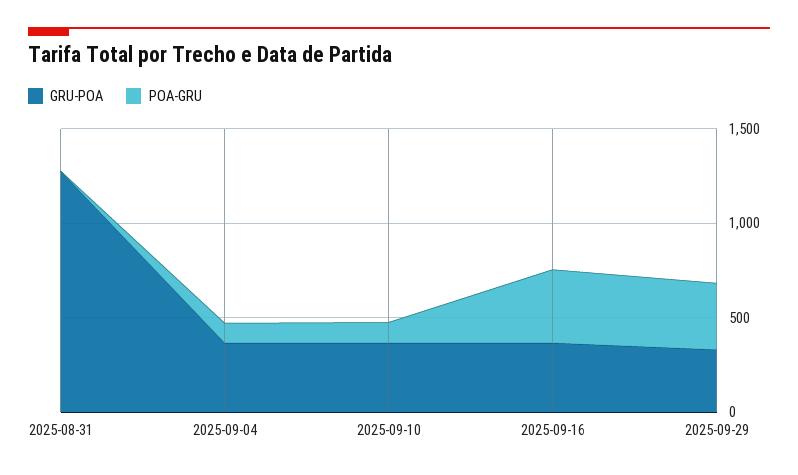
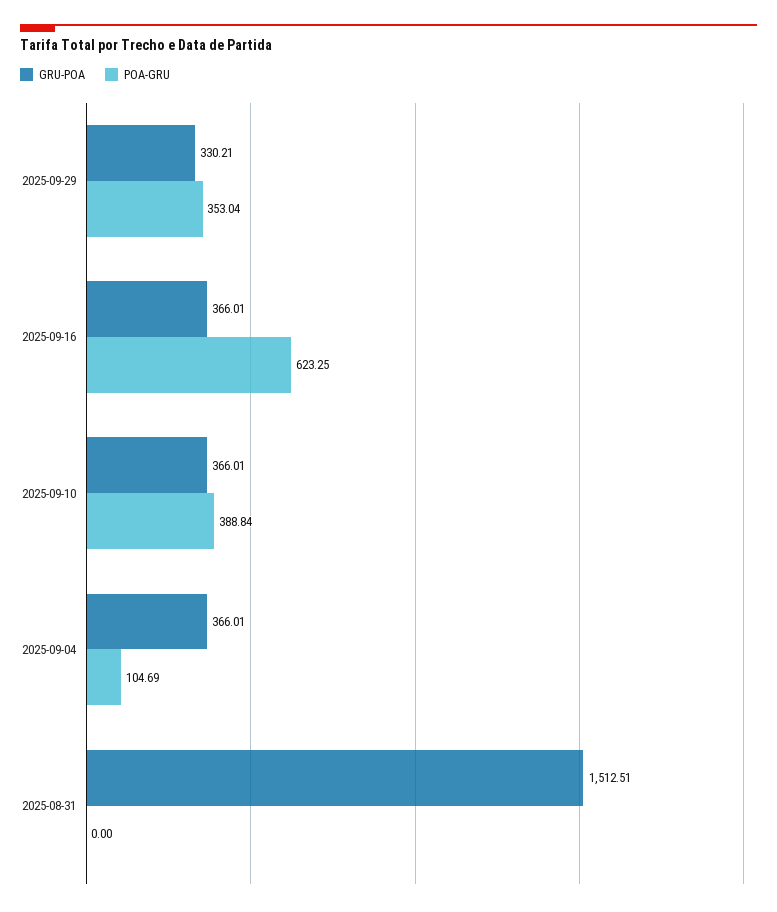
GRU-POA, 2025-08-31: 1300 -> 1512.51
POA-GRU, 2025-09-10: 100 -> 388.84
POA-GRU, 2025-09-16: 400 -> 623.25

